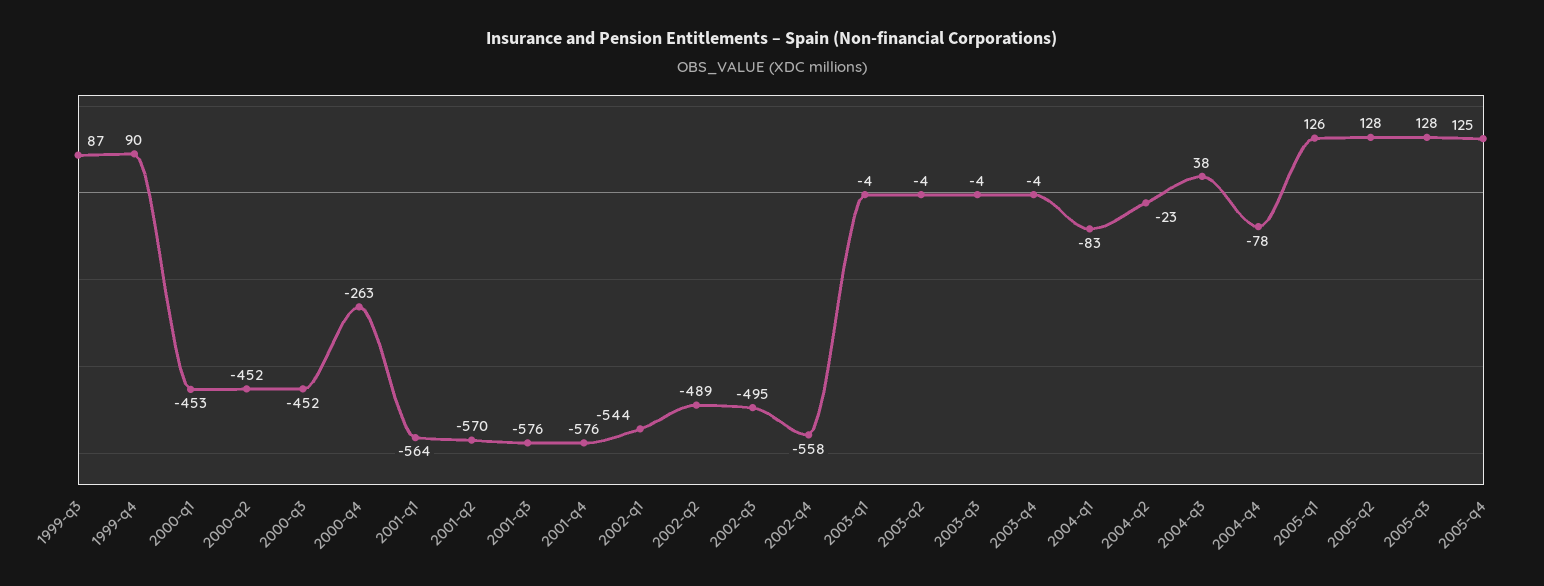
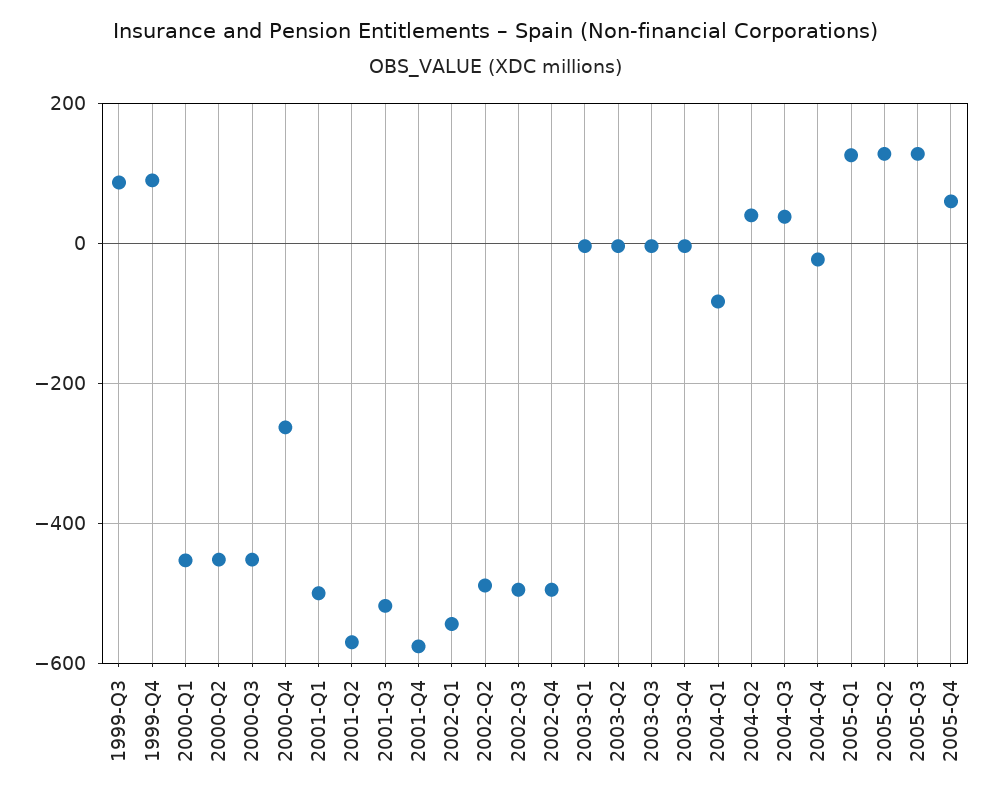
2001-q1: -564 -> -500
2001-q3: -576 -> -520
2002-q4: -558 -> -500
2004-q2: -23 -> 40
2004-q4: -78 -> -20
2005-q4: 125 -> 60

